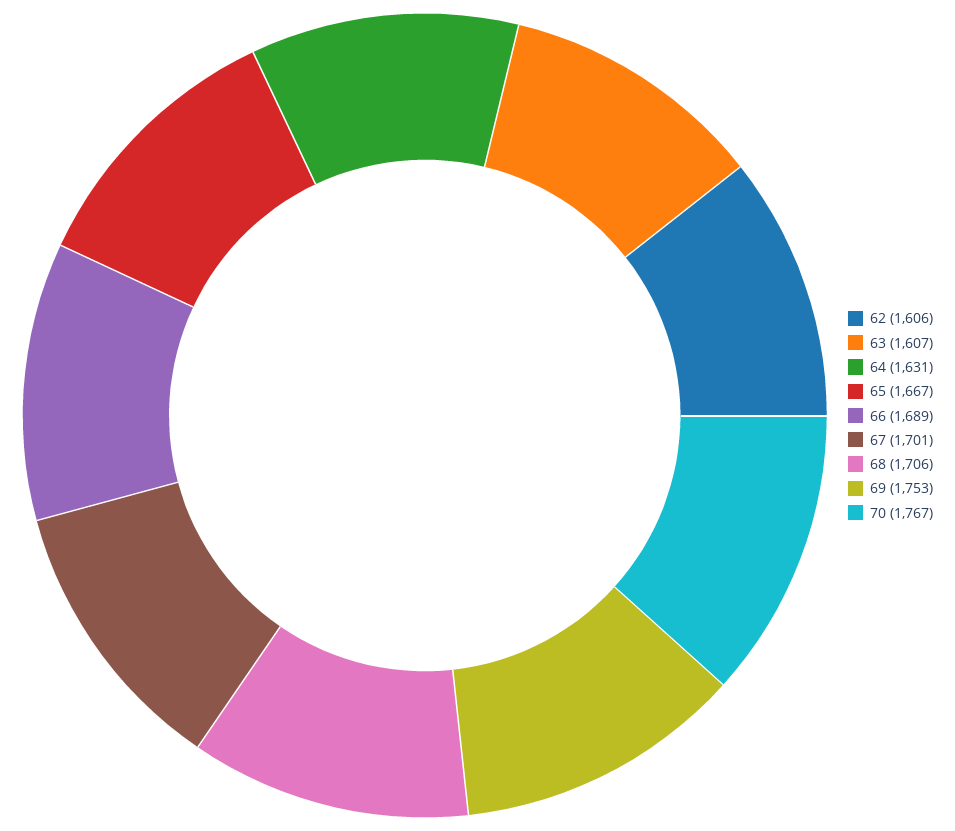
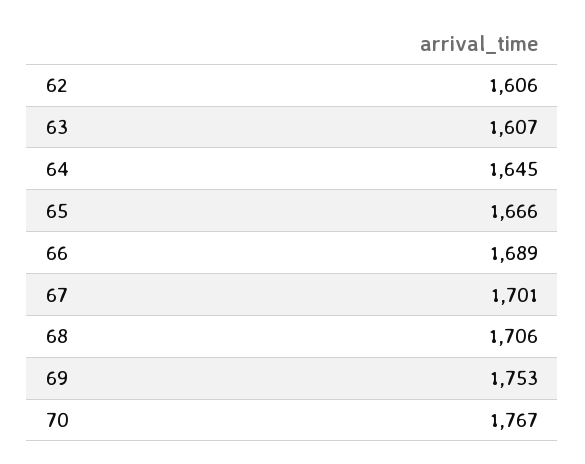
64: 1631 -> 1645
65: 1667 -> 1666

